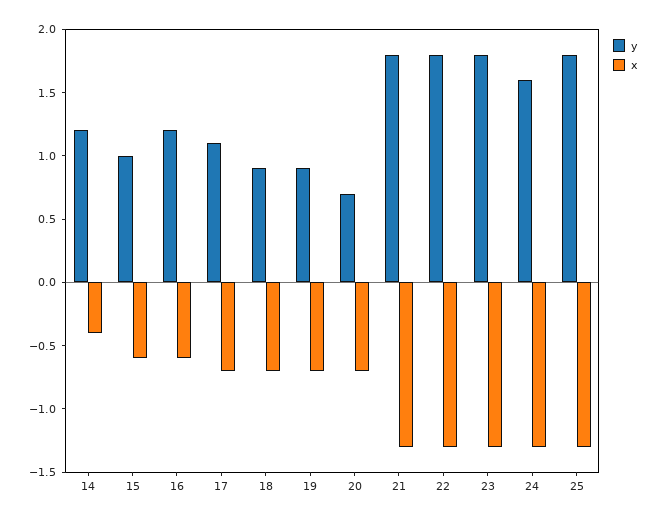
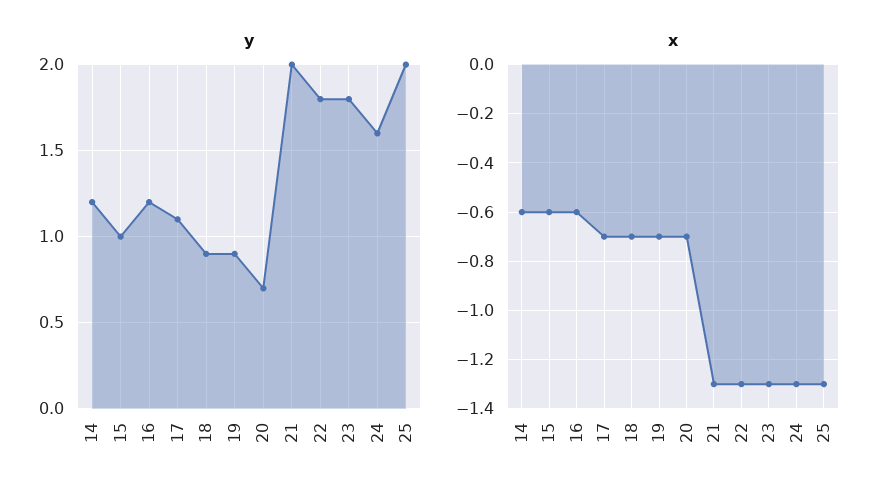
x, 14: -0.4 -> -0.6
y, 21: 1.8 -> 2
y, 25: 1.8 -> 2

